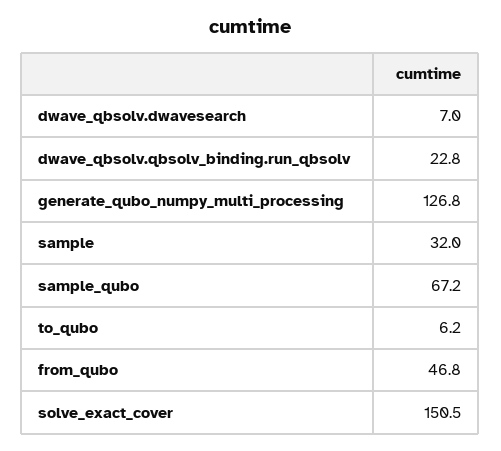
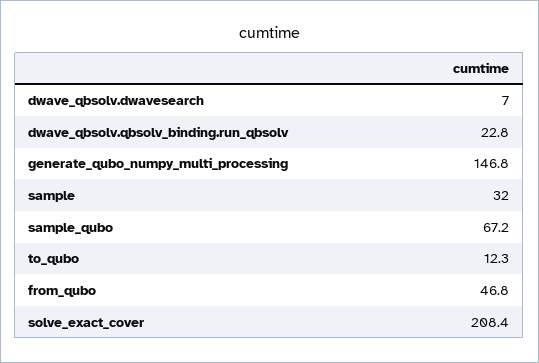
generate_qubo_numpy_multi_processing: 126.8 -> 146.8
to_qubo: 6.2 -> 12.3
solve_exact_cover: 150.5 -> 208.4

